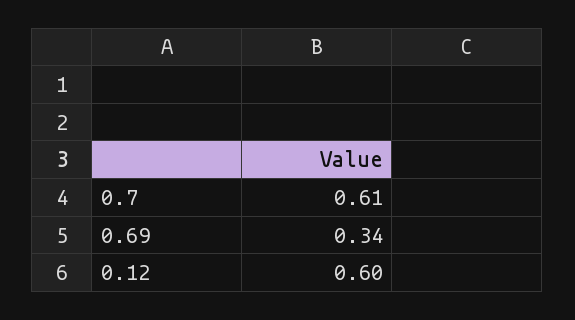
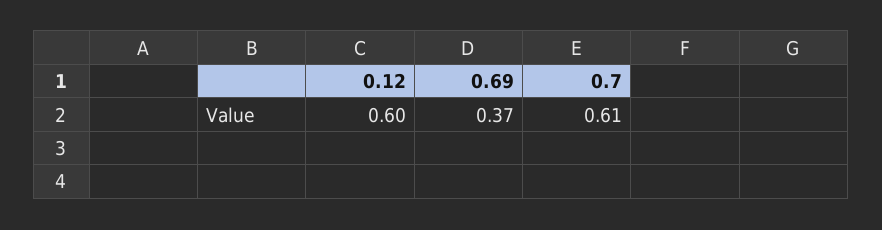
0.69: 0.34 -> 0.37

